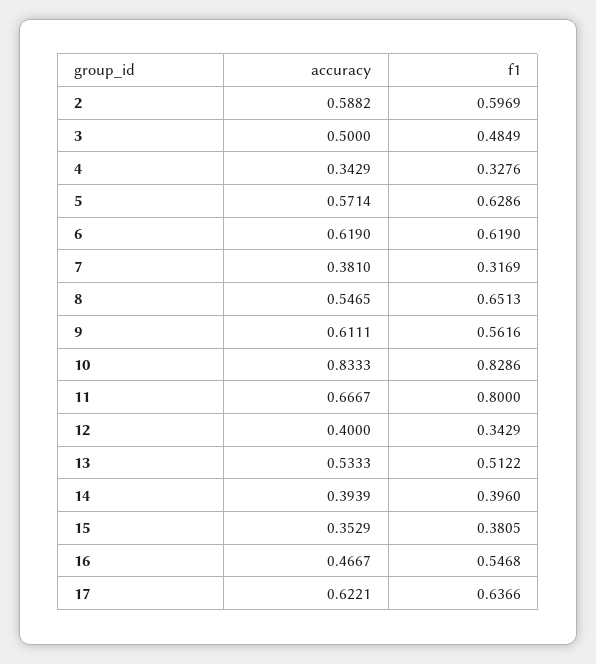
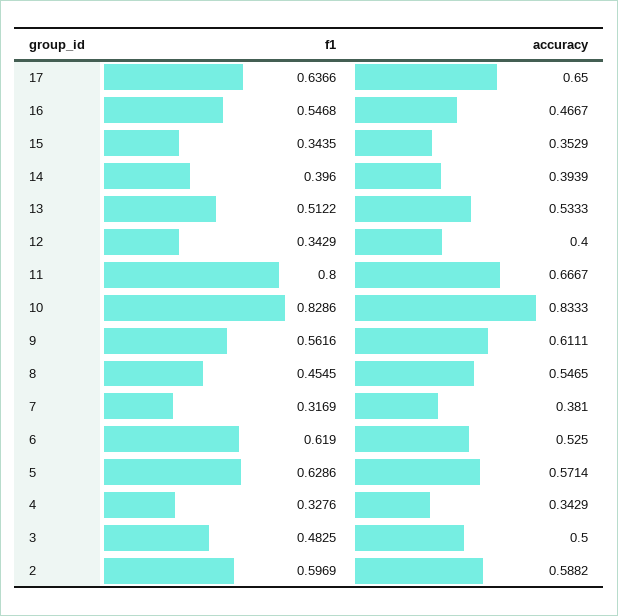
f1, 3: 0.4849 -> 0.4825
accuracy, 6: 0.619 -> 0.525
f1, 8: 0.6513 -> 0.4545
f1, 15: 0.3805 -> 0.3435
accuracy, 17: 0.6221 -> 0.65

